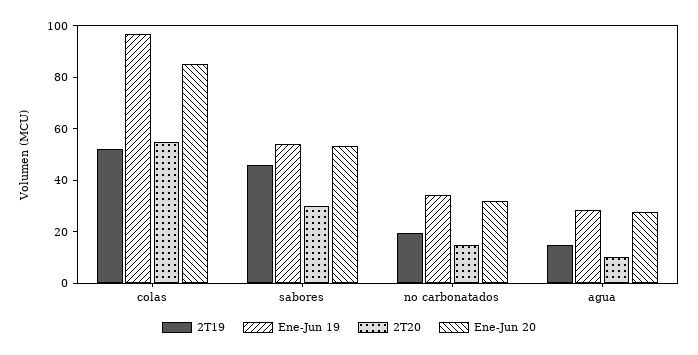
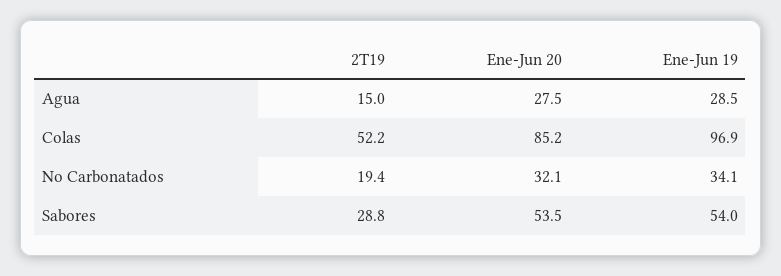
2T20, colas: 55 -> none
2T19, sabores: 45 -> 28.8
2T20, sabores: 30 -> none
2T20, no carbonatados: 15 -> none
2T20, agua: 10 -> none

